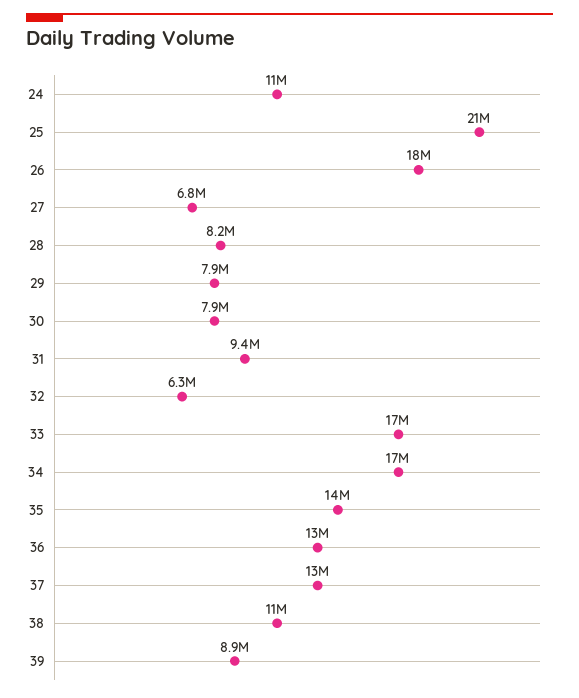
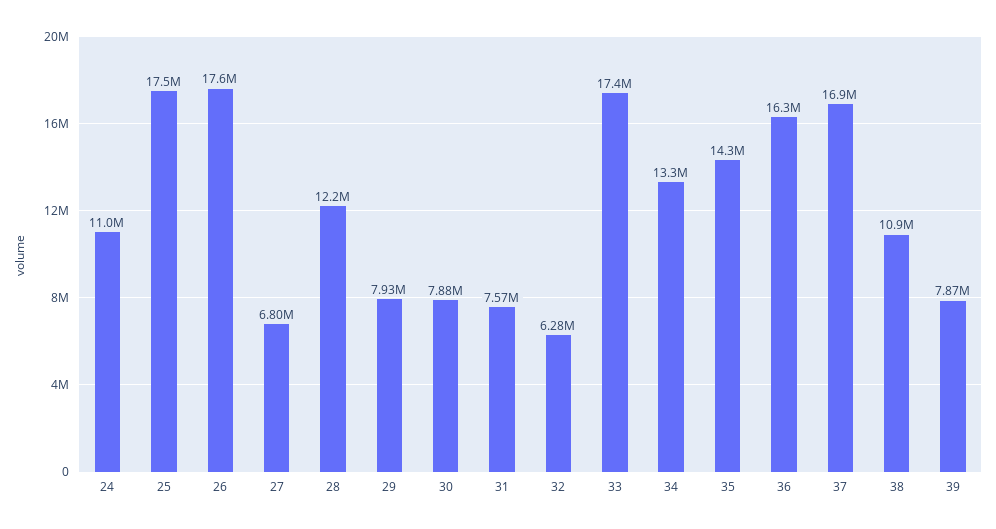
25: 21000000 -> 17500000
28: 8200000 -> 12200000
31: 9400000 -> 7570000
34: 17000000 -> 13300000
36: 13000000 -> 16300000
37: 13000000 -> 16900000
39: 8900000 -> 7870000

